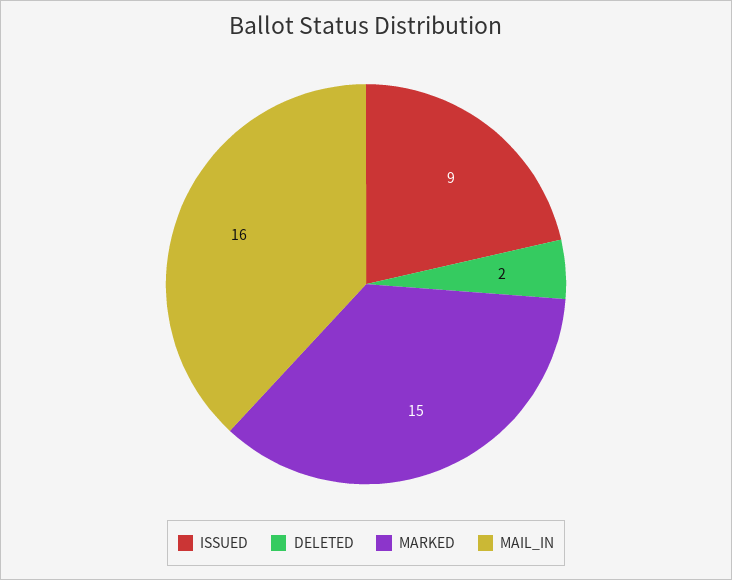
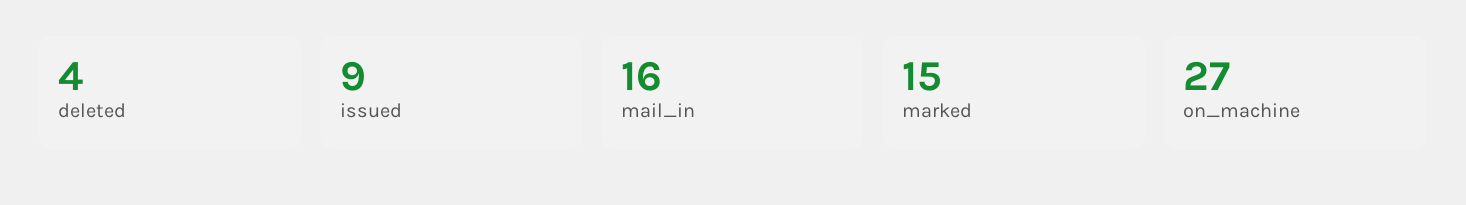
DELETED: 2 -> 4
on_machine: none -> 27

